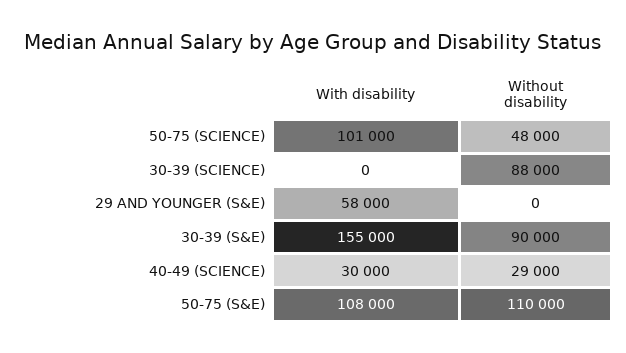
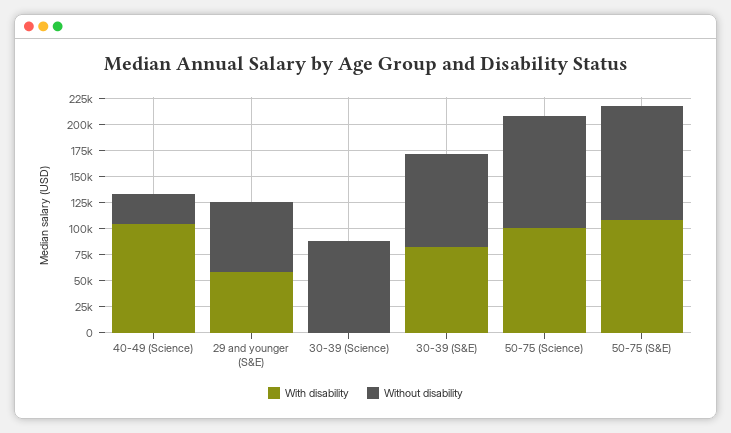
Without disability, 50-75 (SCIENCE): 48000 -> 100000
Without disability, 29 AND YOUNGER (S&E): 0 -> 75000
With disability, 30-39 (S&E): 155000 -> 75000
With disability, 40-49 (SCIENCE): 30000 -> 100000

